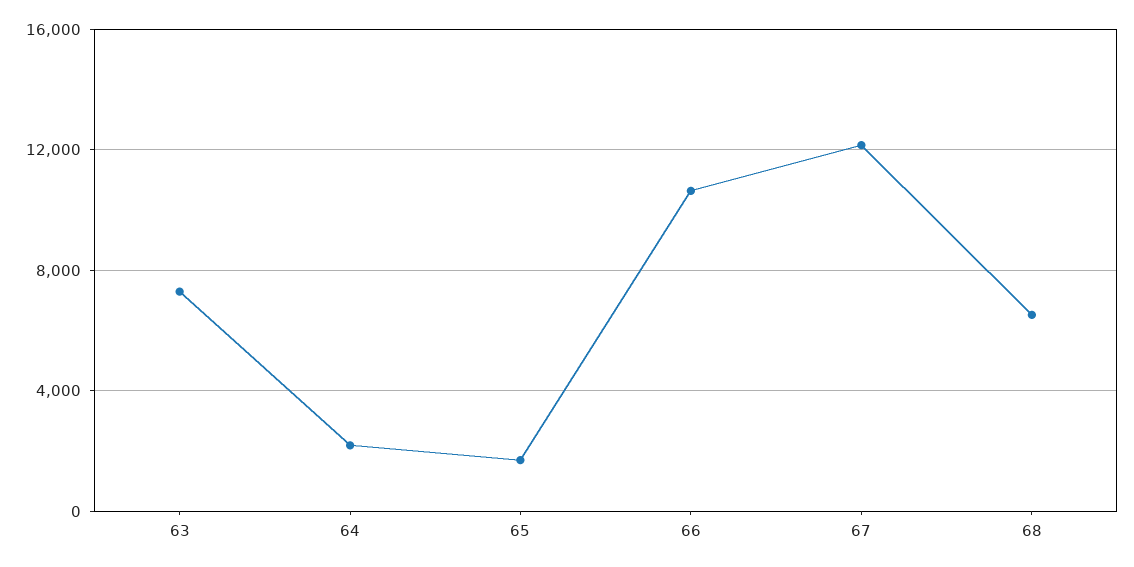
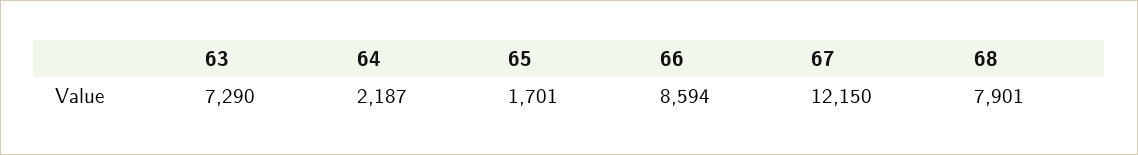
66: 10500 -> 8594
68: 6500 -> 7901

